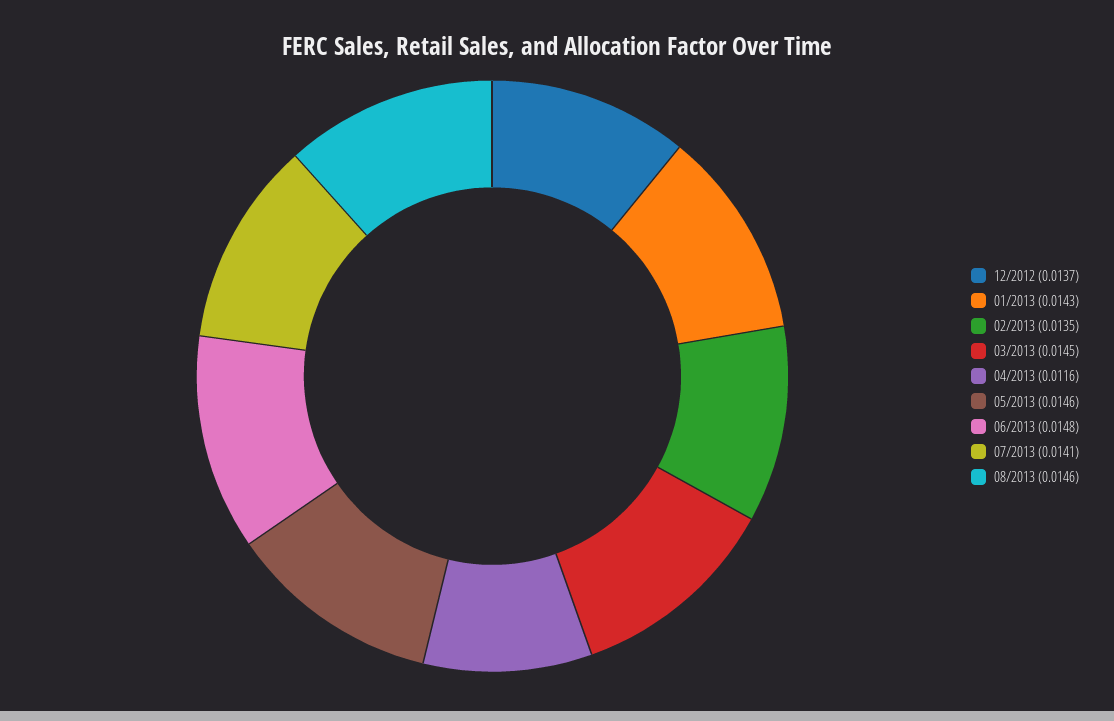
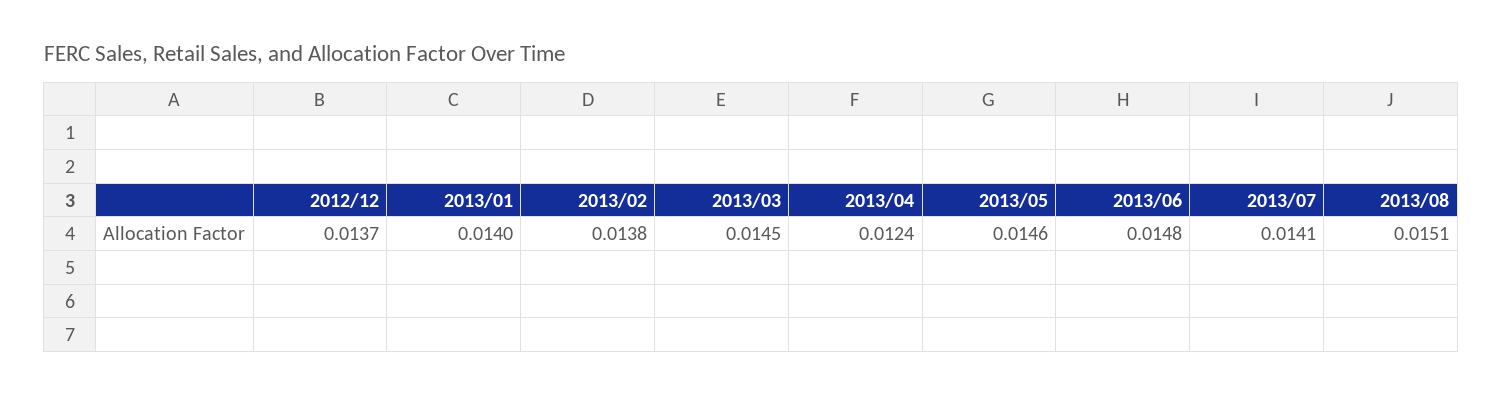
01/2013: 0.0143 -> 0.014
02/2013: 0.0135 -> 0.0138
04/2013: 0.0116 -> 0.0124
08/2013: 0.0146 -> 0.0151

